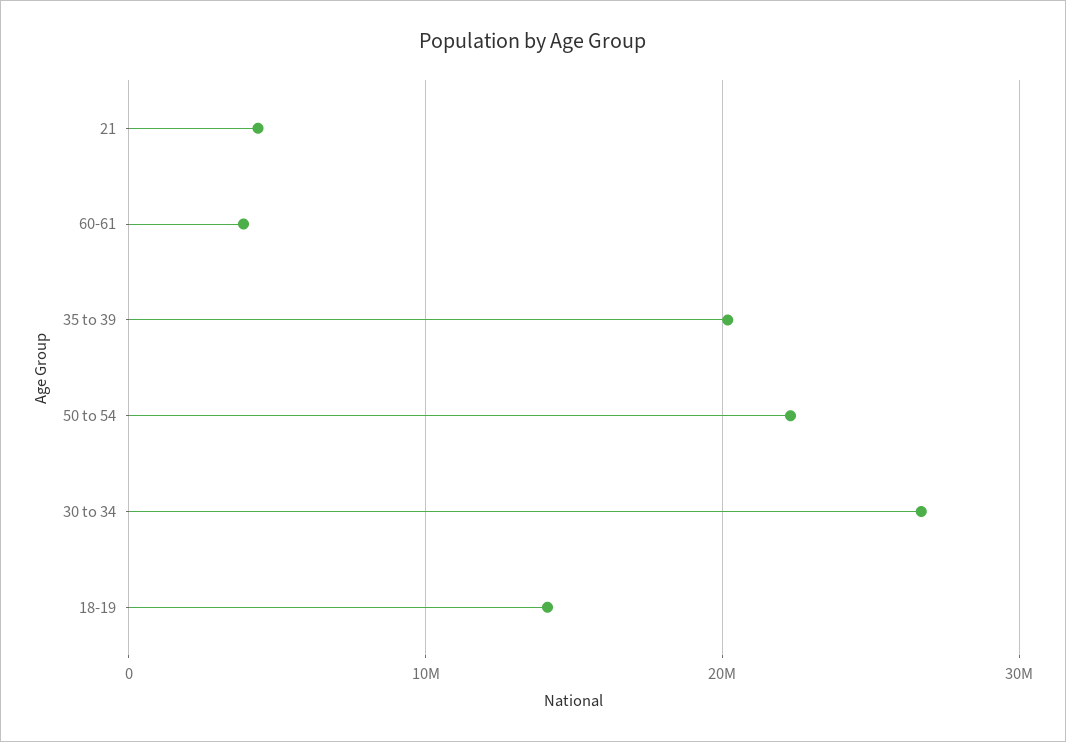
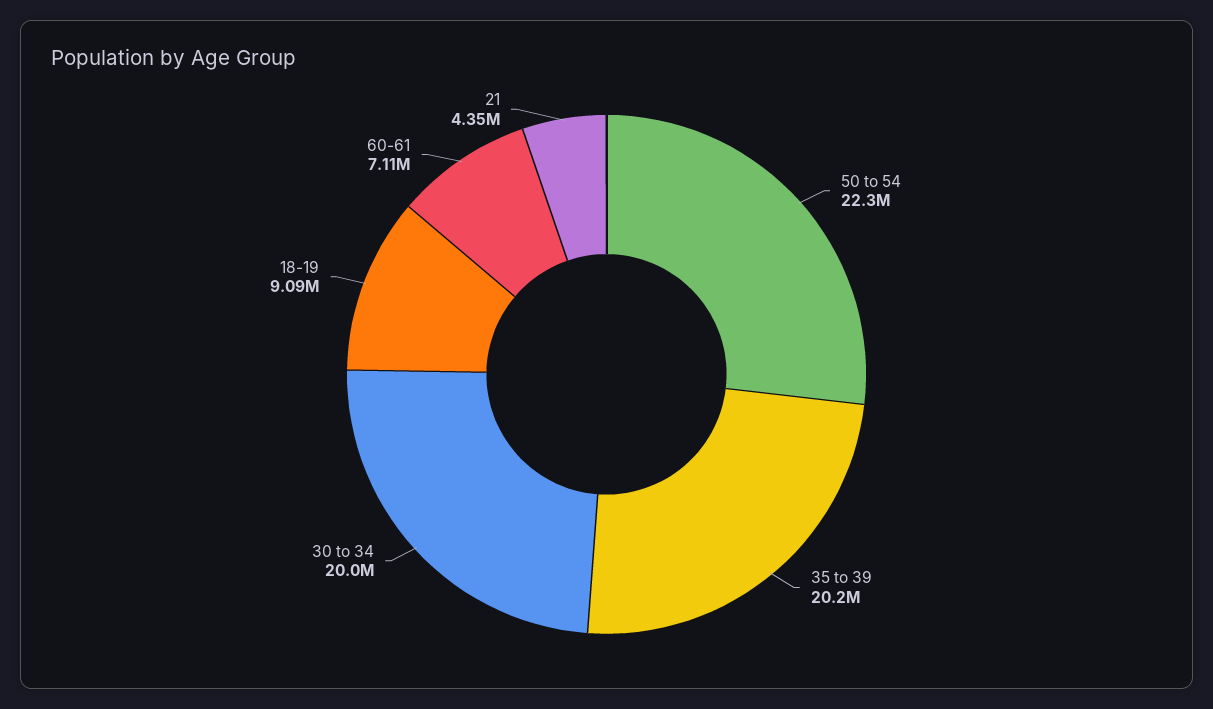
60-61: 4000000 -> 7110000
30 to 34: 27000000 -> 20000000
18-19: 14000000 -> 9090000

